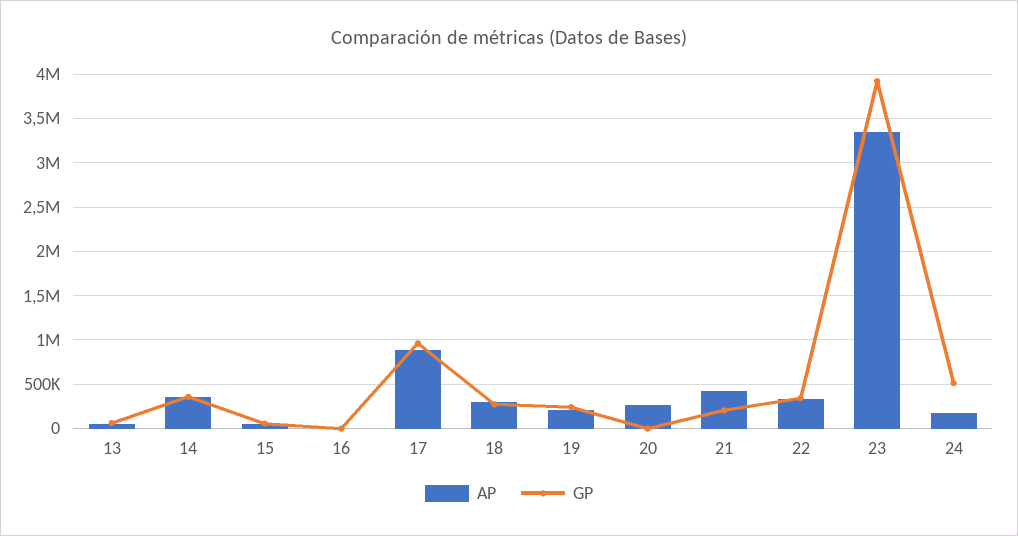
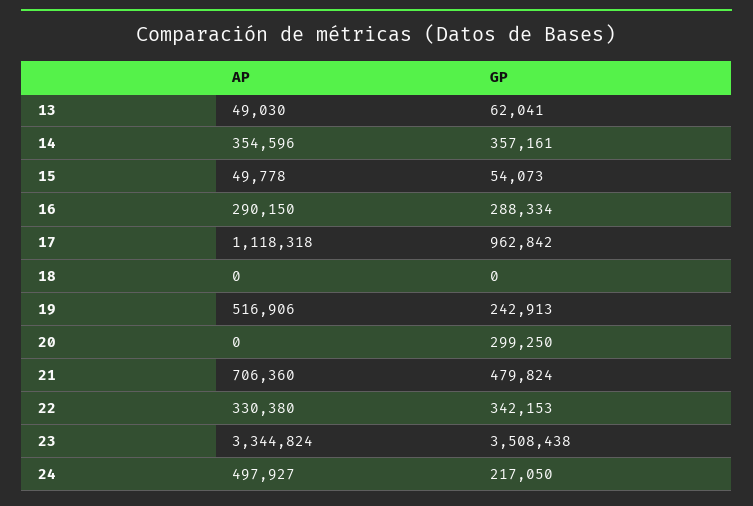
AP, 16: 0 -> 290150
GP, 16: 0 -> 288334
AP, 17: 900000 -> 1118318
AP, 18: 300000 -> 0
GP, 18: 300000 -> 0
AP, 19: 200000 -> 516906
AP, 20: 300000 -> 0
GP, 20: 0 -> 299250
AP, 21: 400000 -> 706360
GP, 21: 200000 -> 479824
GP, 23: 3900000 -> 3508438
AP, 24: 200000 -> 497927
GP, 24: 500000 -> 217050

